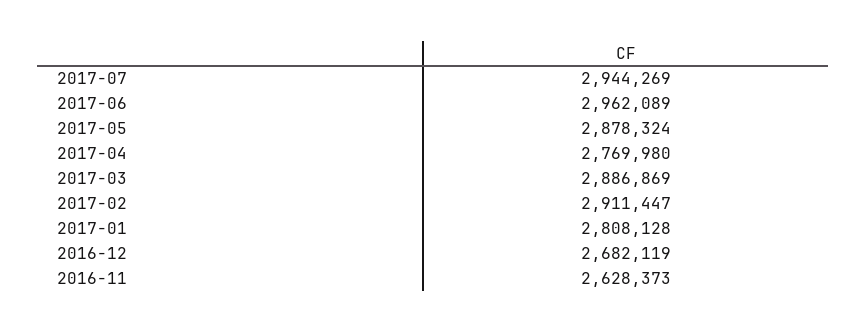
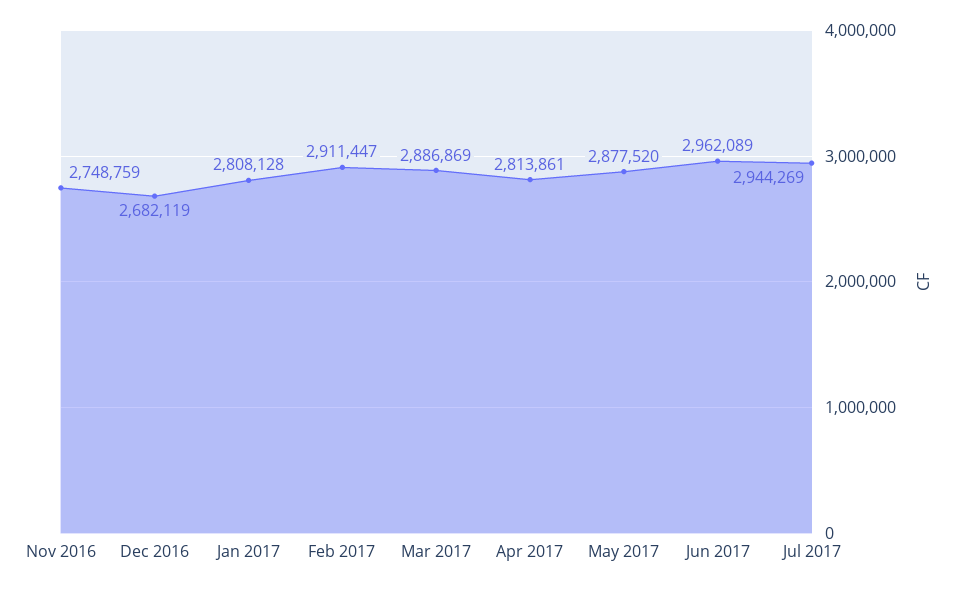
2017-05: 2878324 -> 2877520
2017-04: 2769980 -> 2813861
2016-11: 2628373 -> 2748759

